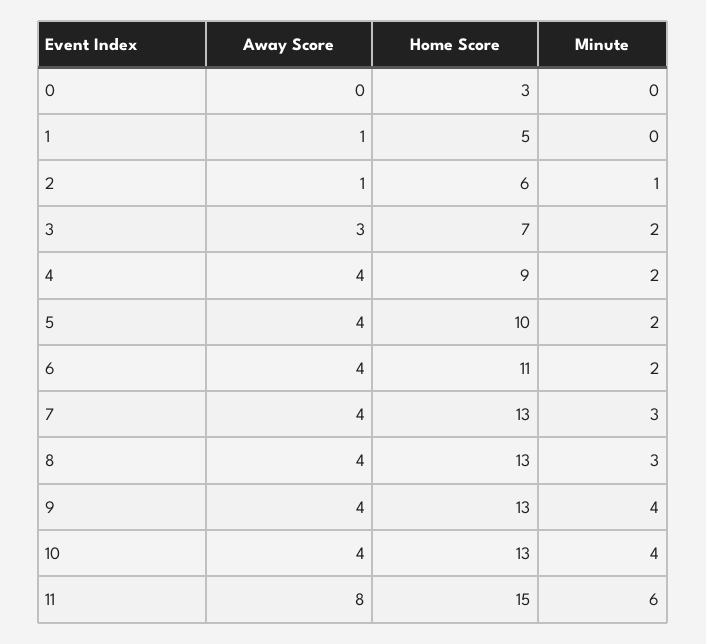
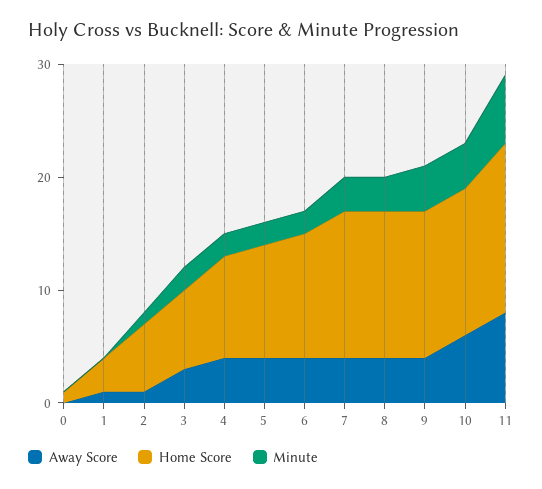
Home Score, 0: 3 -> 1
Home Score, 1: 5 -> 3
Away Score, 10: 4 -> 6

